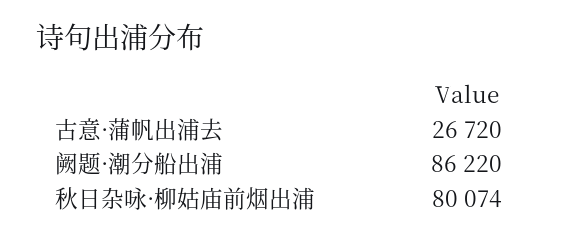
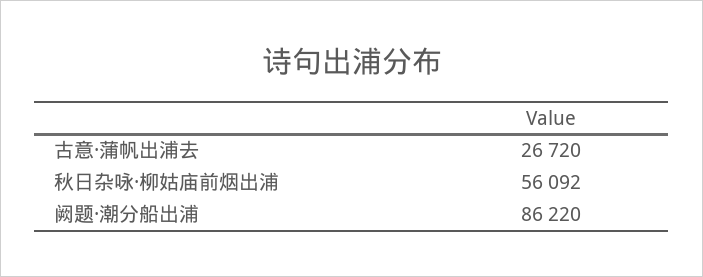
秋日杂咏·柳姑庙前烟出浦: 80074 -> 56092

